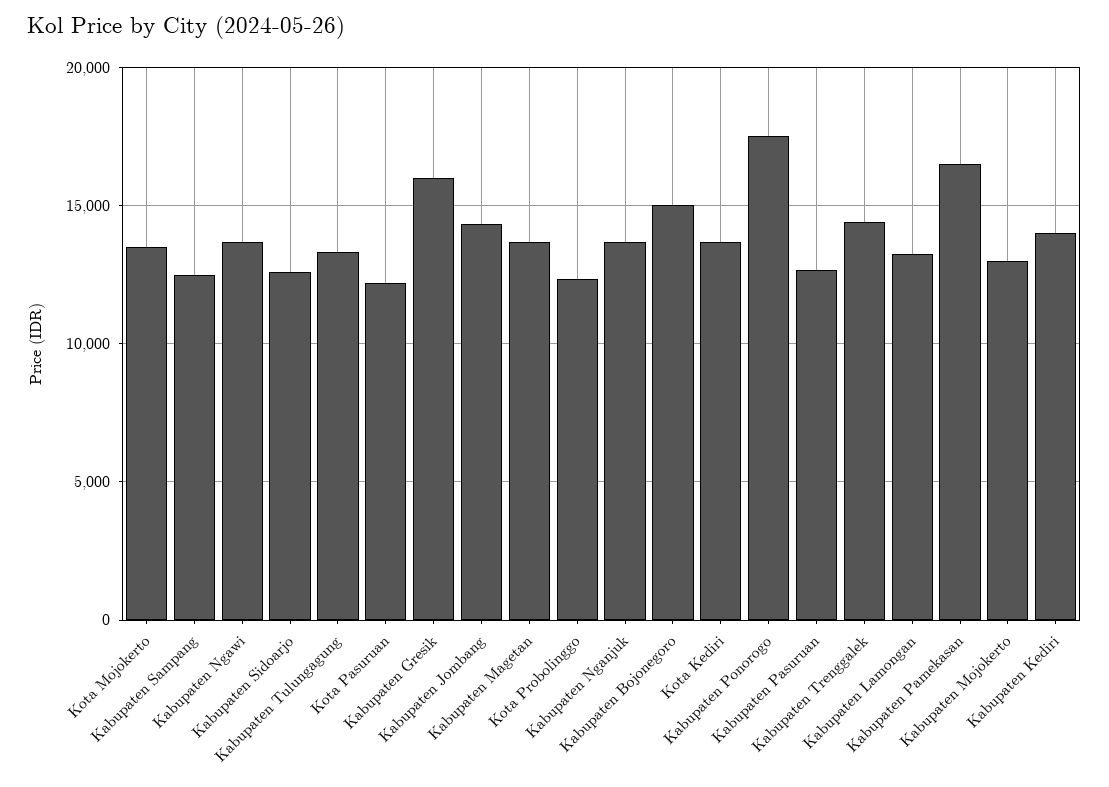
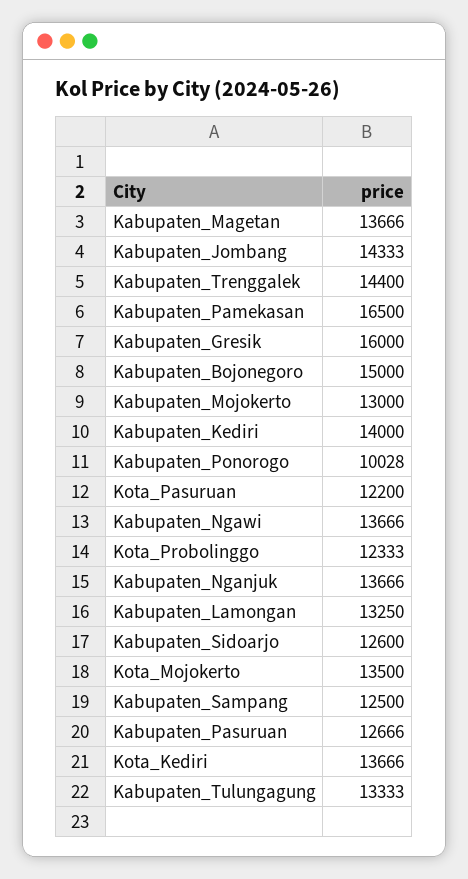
Kabupaten Ponorogo: 17500 -> 10028

